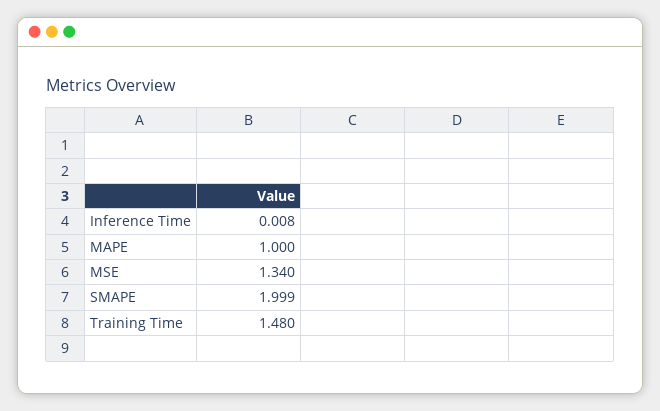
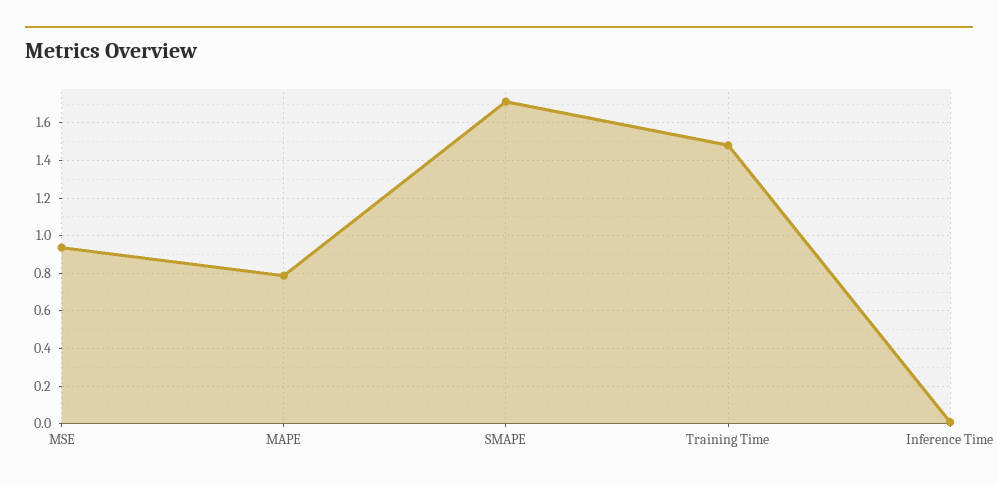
MAPE: 1 -> 0.8
MSE: 1.34 -> 0.95
SMAPE: 1.999 -> 1.7

